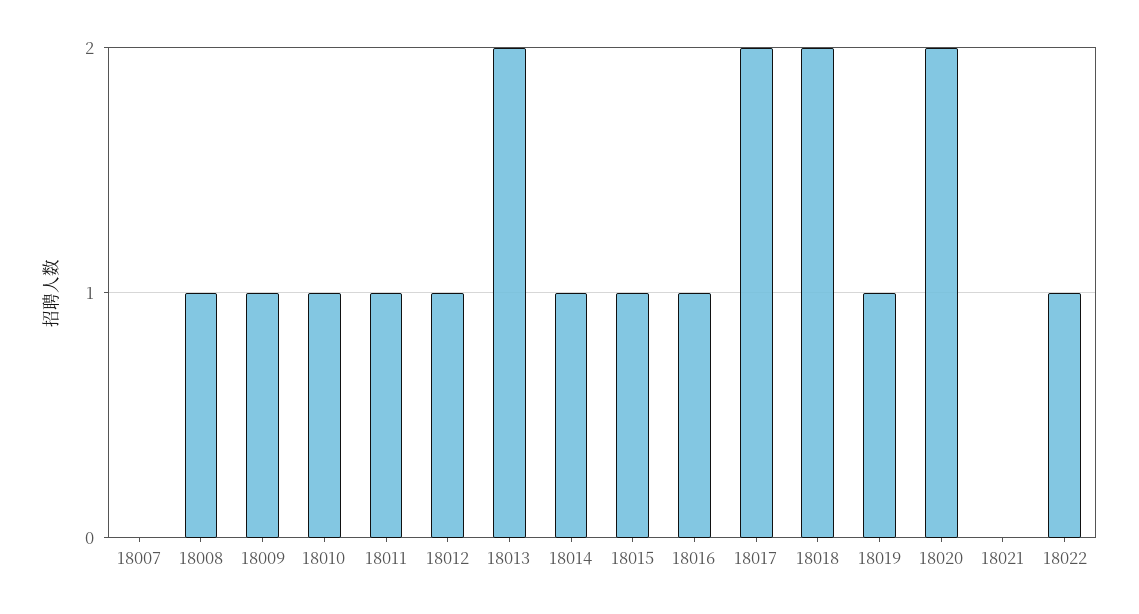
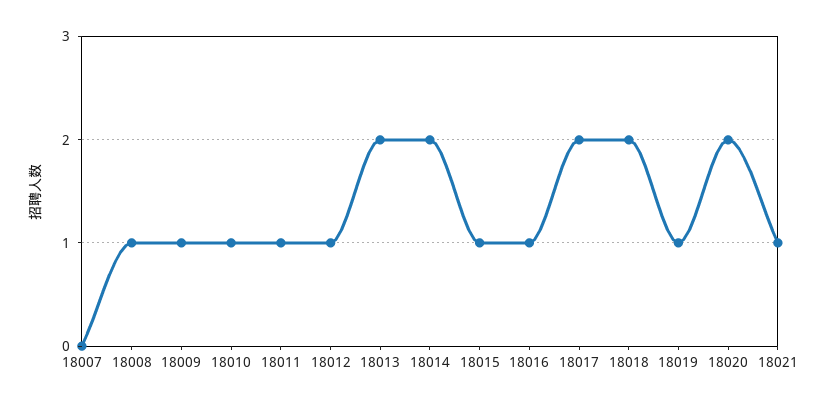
18014: 1 -> 2
18021: 0 -> 1
18022: 1 -> none

